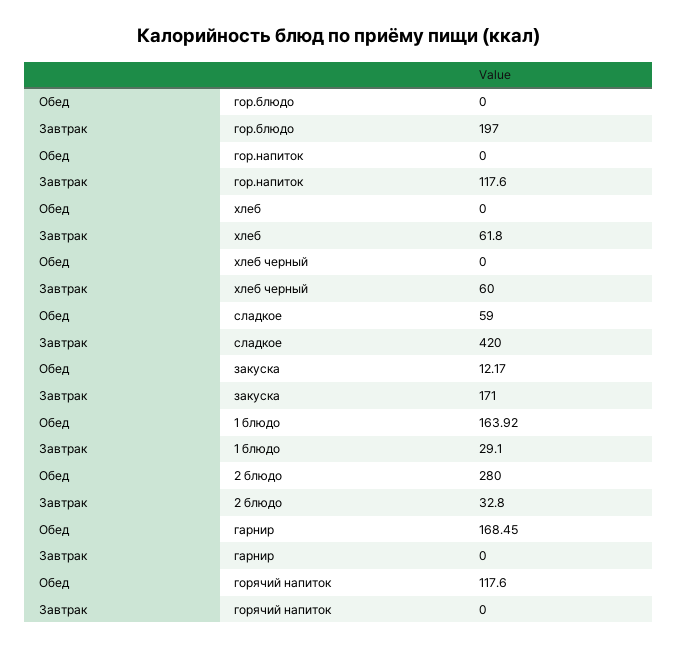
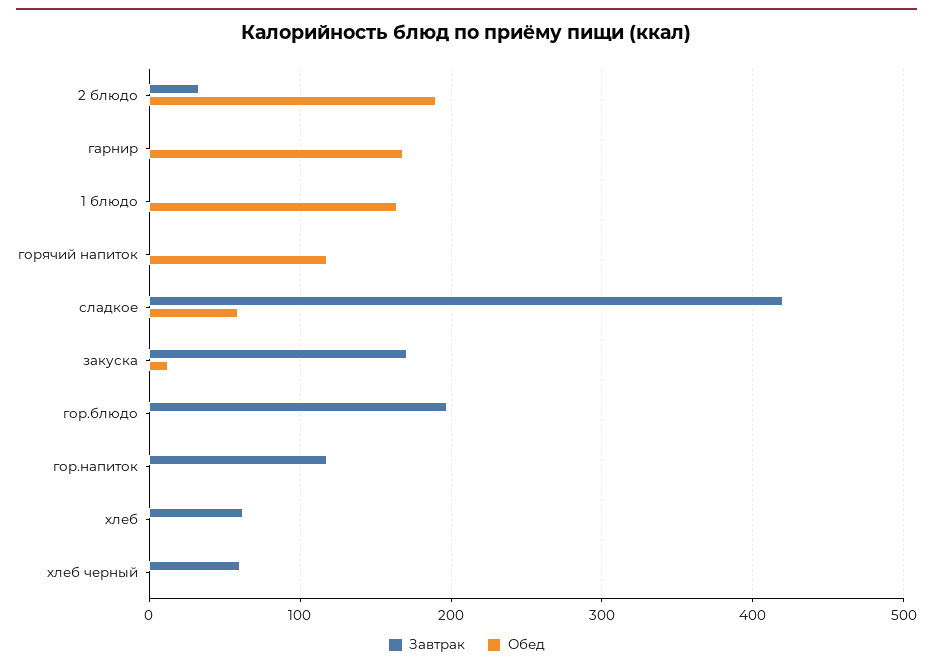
Завтрак, 1 блюдо: 29.1 -> 0
Обед, 2 блюдо: 280 -> 190

